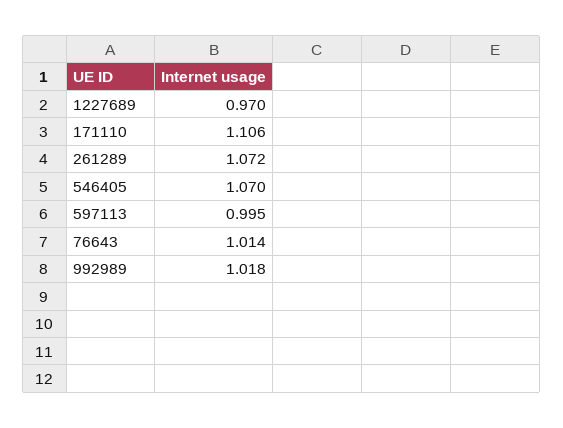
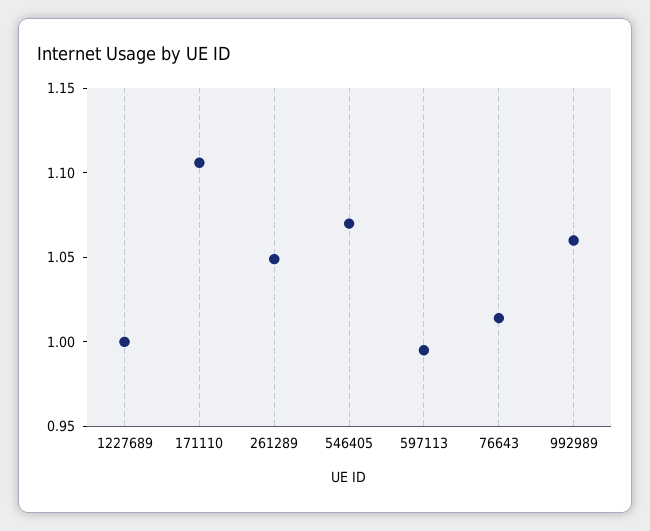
1227689: 0.97 -> 1
261289: 1.072 -> 1.05
992989: 1.018 -> 1.06

